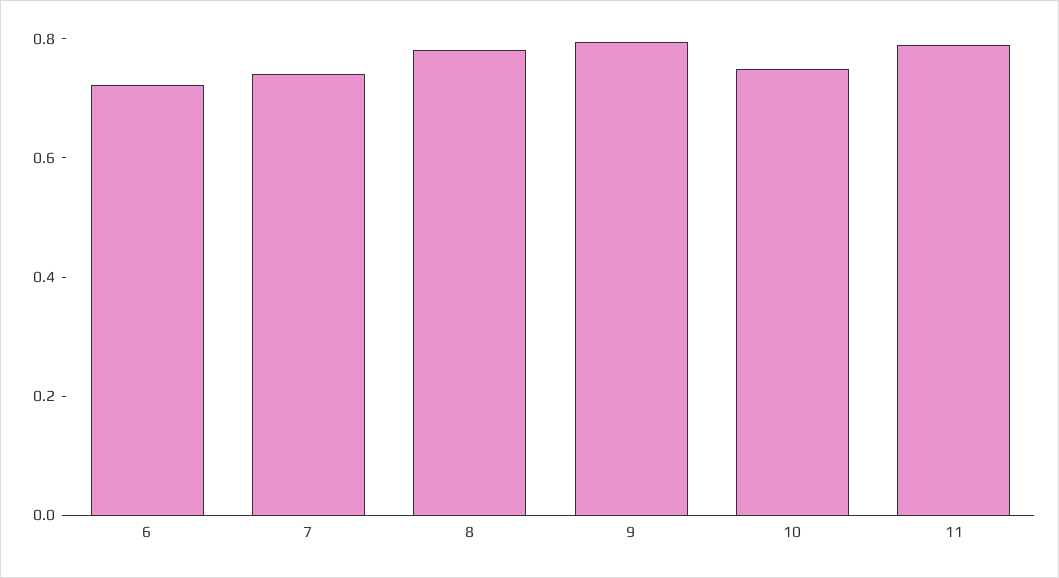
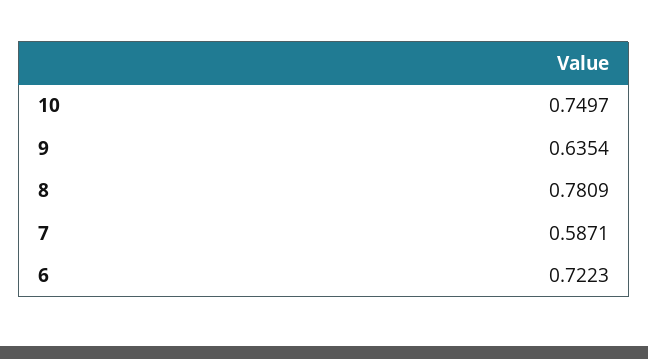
7: 0.75 -> 0.5871
9: 0.8 -> 0.6354
11: 0.8 -> none

